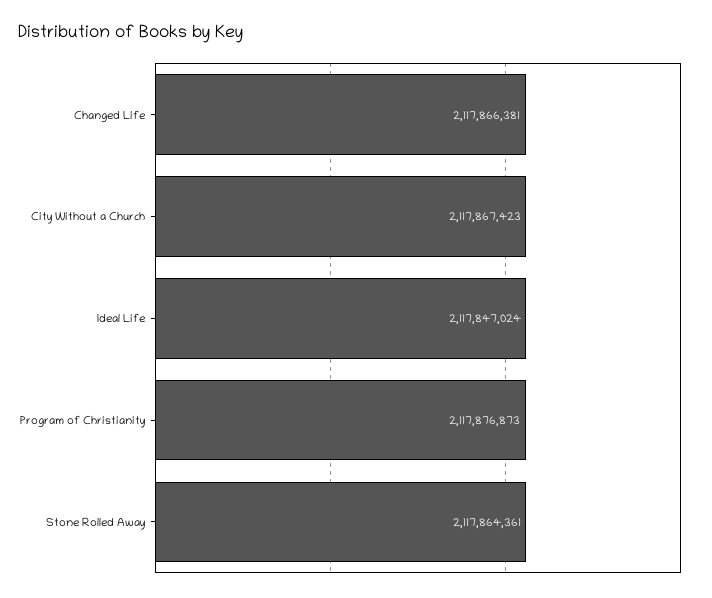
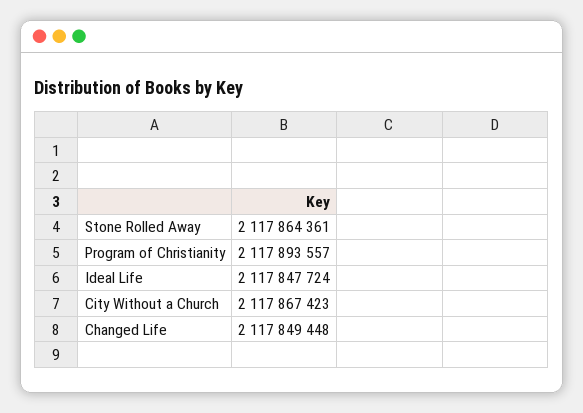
Changed Life: 2117866381 -> 2117849448
Ideal Life: 2117847024 -> 2117847724
Program of Christianity: 2117876873 -> 2117893557

